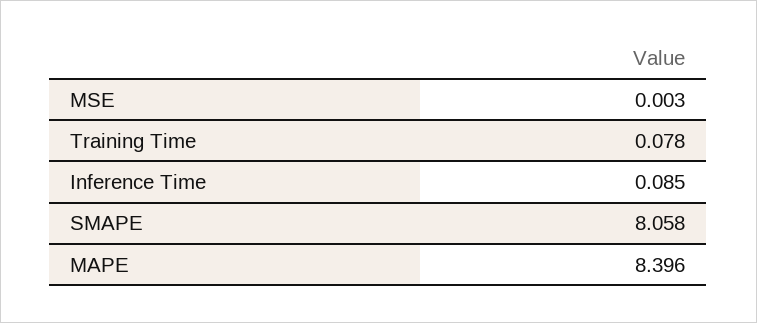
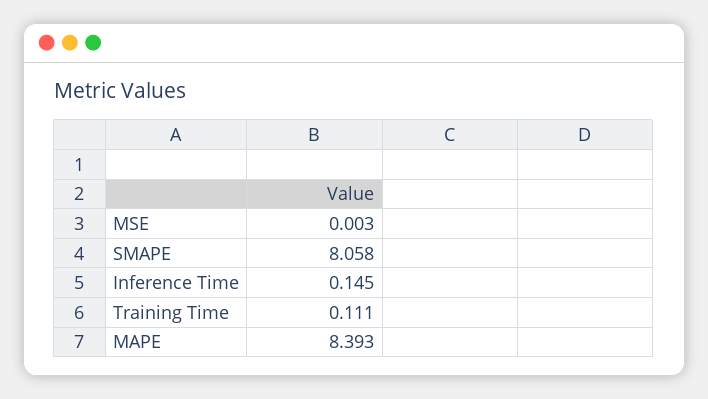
Training Time: 0.078 -> 0.111
Inference Time: 0.085 -> 0.145
MAPE: 8.396 -> 8.393

